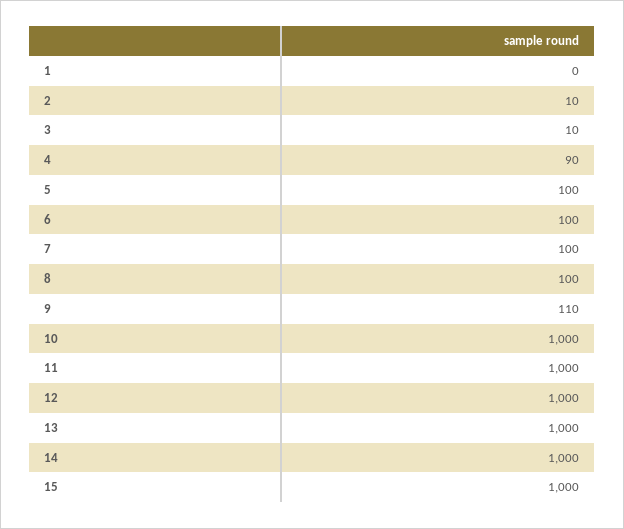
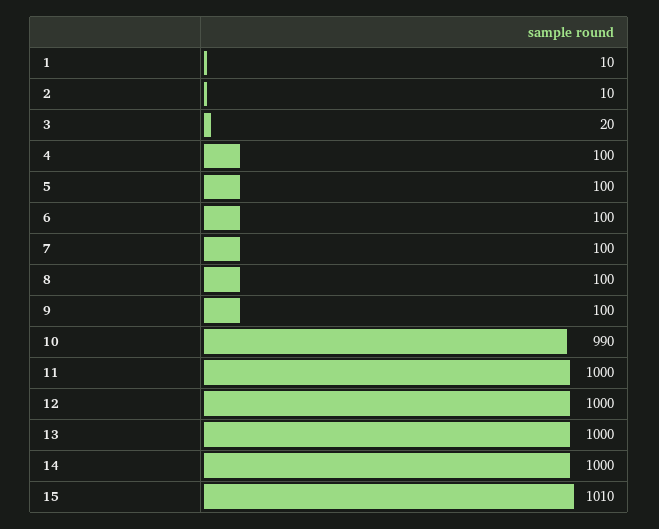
1: 0 -> 10
3: 10 -> 20
4: 90 -> 100
9: 110 -> 100
10: 1000 -> 990
15: 1000 -> 1010

